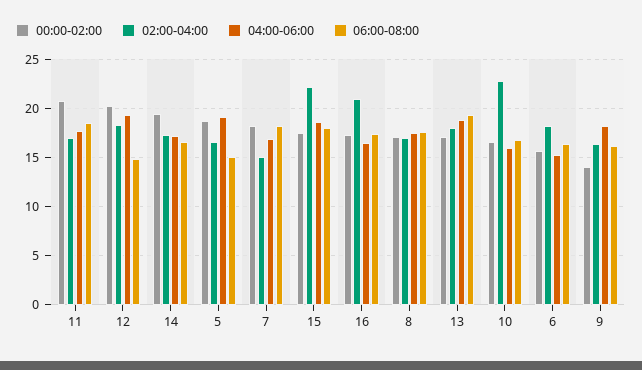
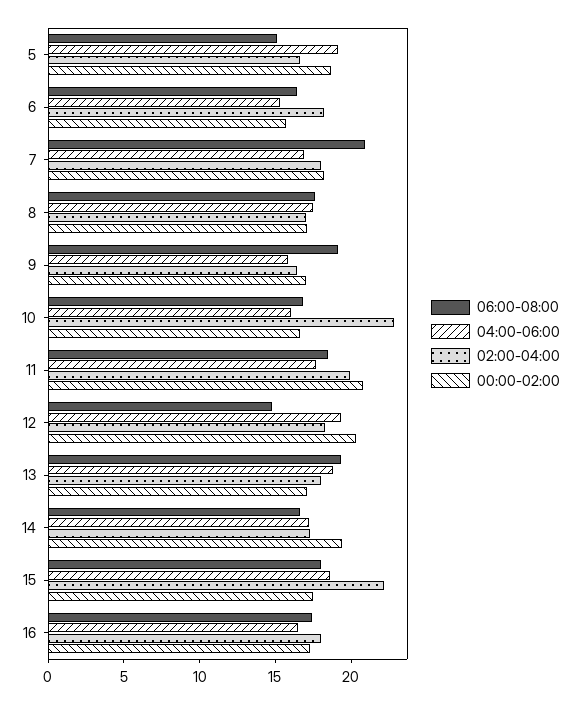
02:00-04:00, 11: 17 -> 20
02:00-04:00, 7: 15 -> 18
06:00-08:00, 7: 18 -> 21
02:00-04:00, 16: 21 -> 18
00:00-02:00, 9: 14 -> 17
04:00-06:00, 9: 18 -> 16
06:00-08:00, 9: 16 -> 19

